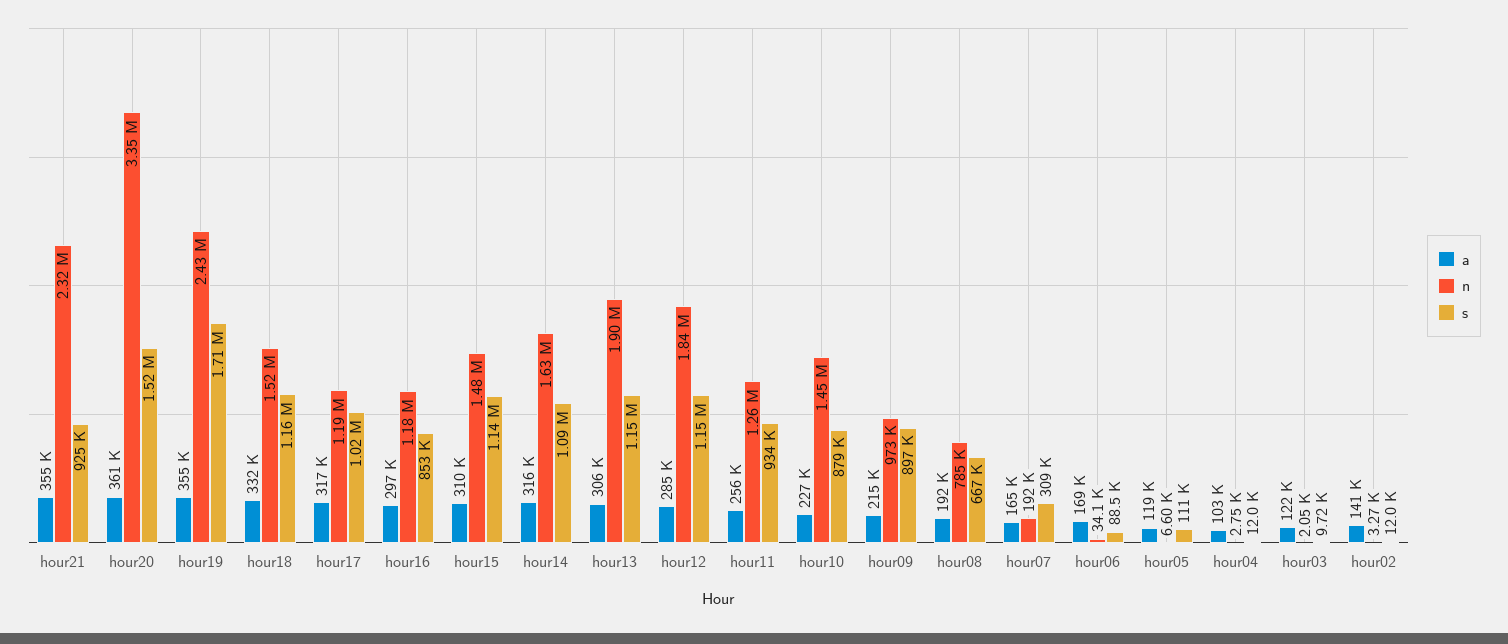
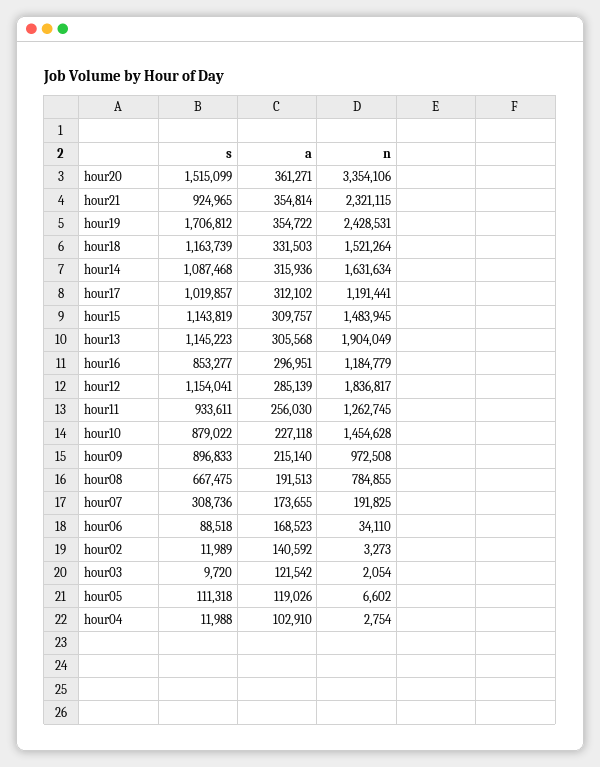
a, hour17: 317000 -> 312102
a, hour07: 165000 -> 173655

